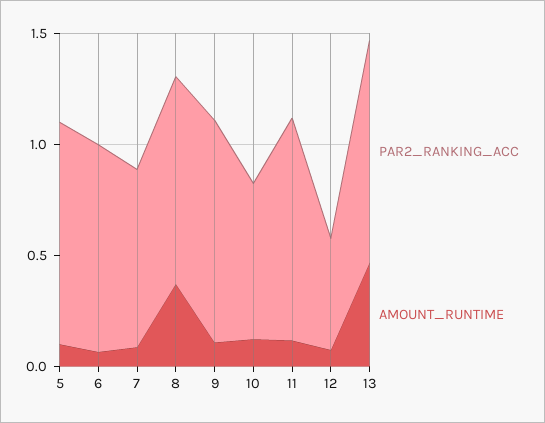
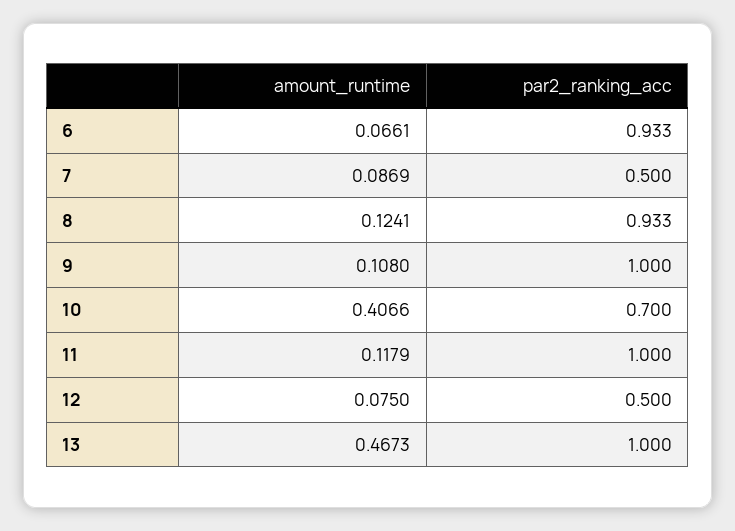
PAR2_RANKING_ACC, 5: 1 -> none
AMOUNT_RUNTIME, 5: 0.1 -> none
PAR2_RANKING_ACC, 7: 0.8 -> 0.5
AMOUNT_RUNTIME, 8: 0.4 -> 0.1241
AMOUNT_RUNTIME, 10: 0.1 -> 0.4066

